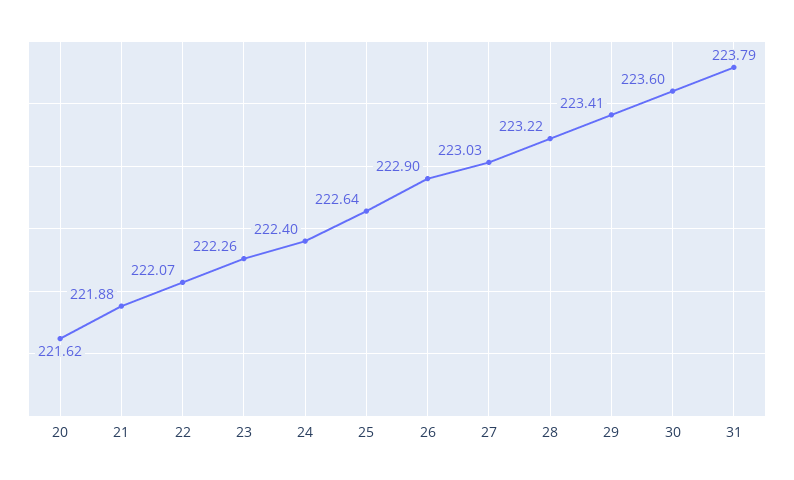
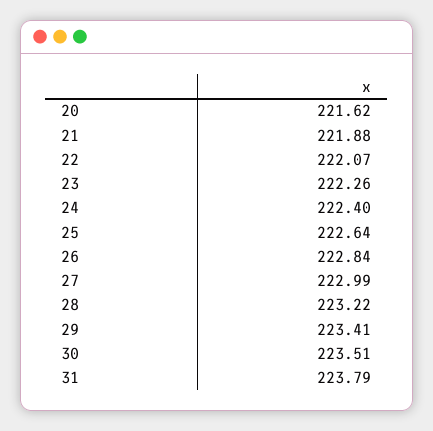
26: 222.9 -> 222.84
27: 223.03 -> 222.99
30: 223.6 -> 223.51

